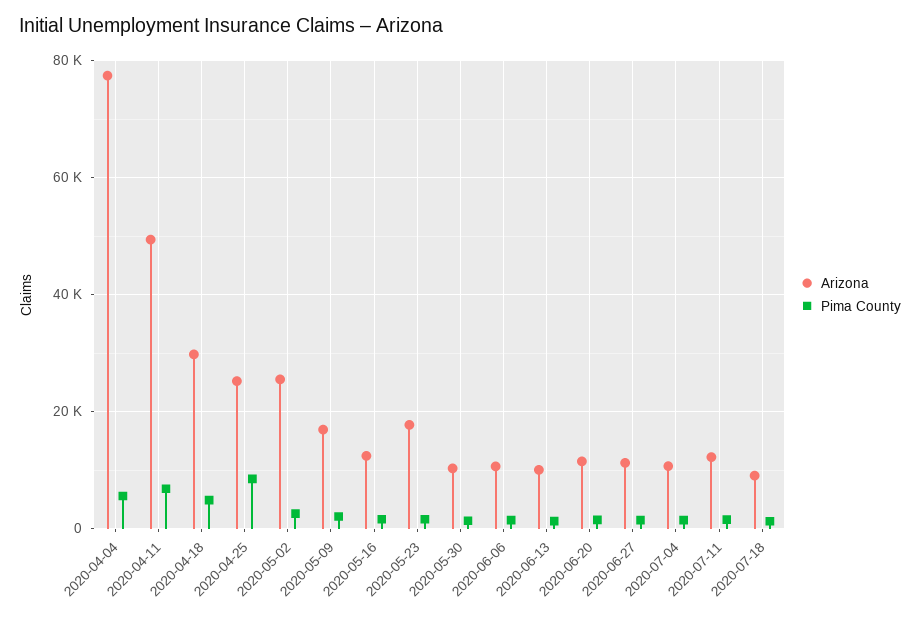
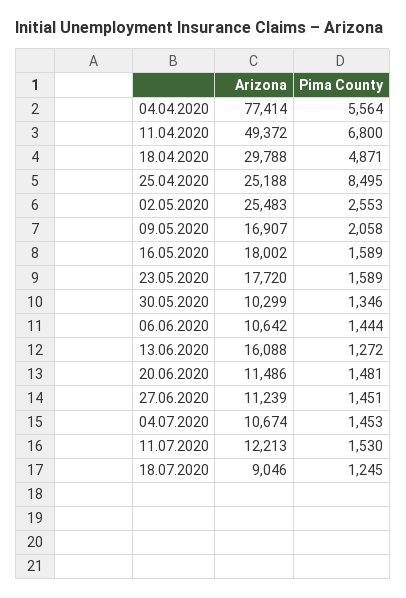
Arizona, 2020-05-16: 12000 -> 18002
Arizona, 2020-06-13: 10000 -> 16088

